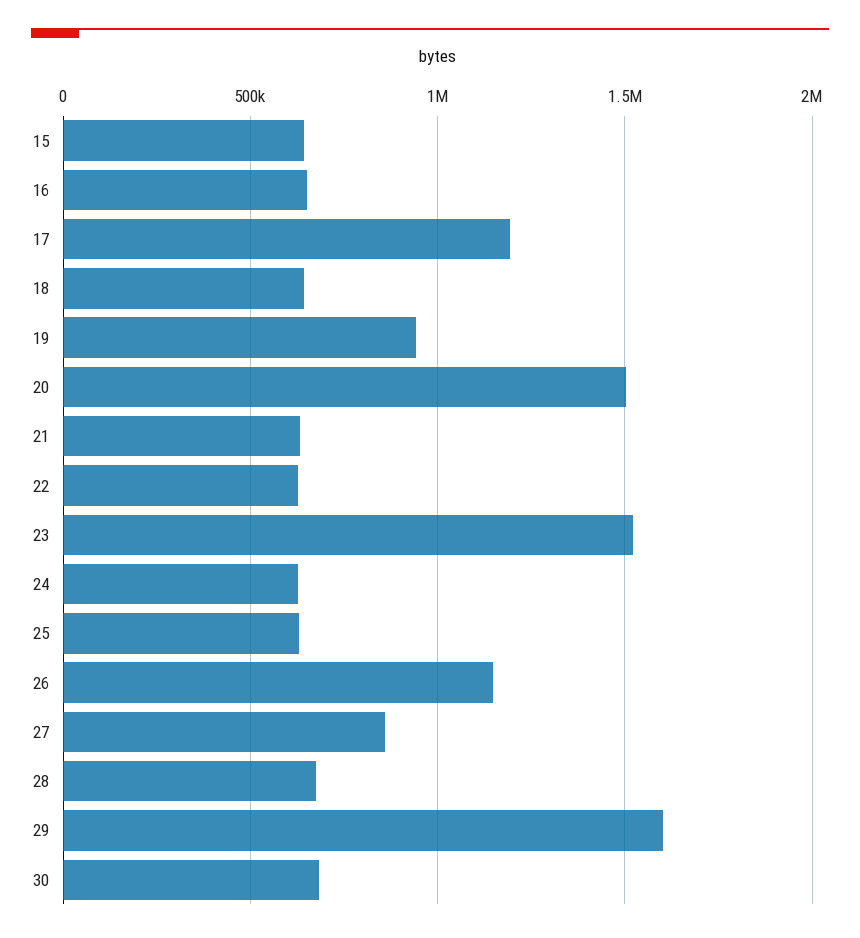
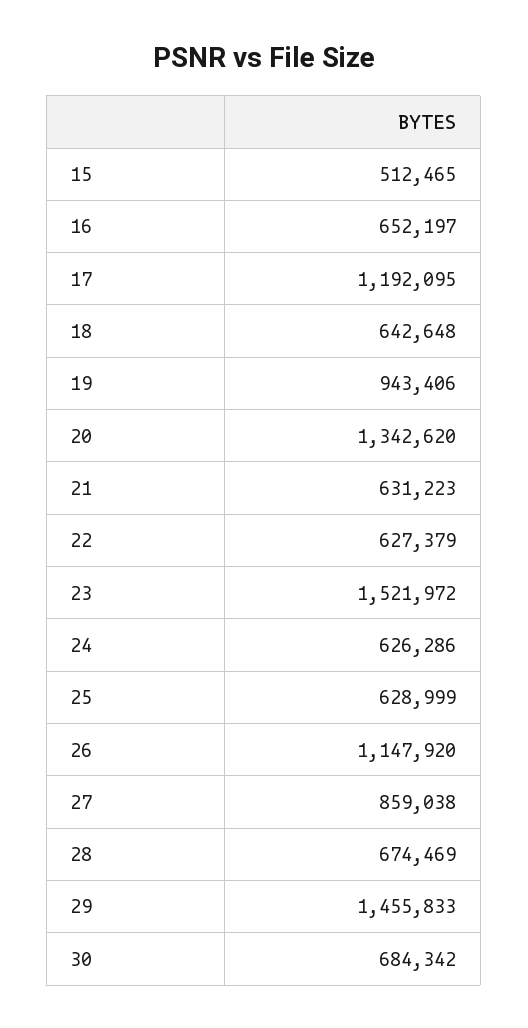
15: 650000 -> 512465
20: 1500000 -> 1342620
29: 1600000 -> 1455833

